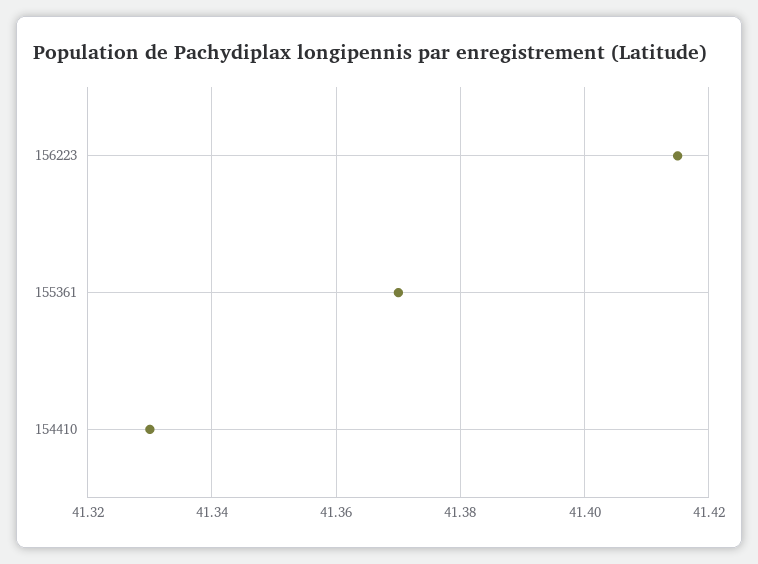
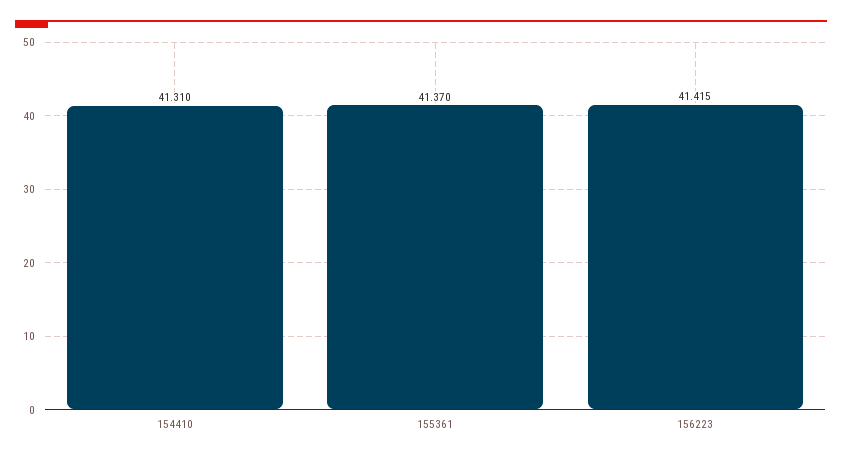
154410: 41.33 -> 41.31

